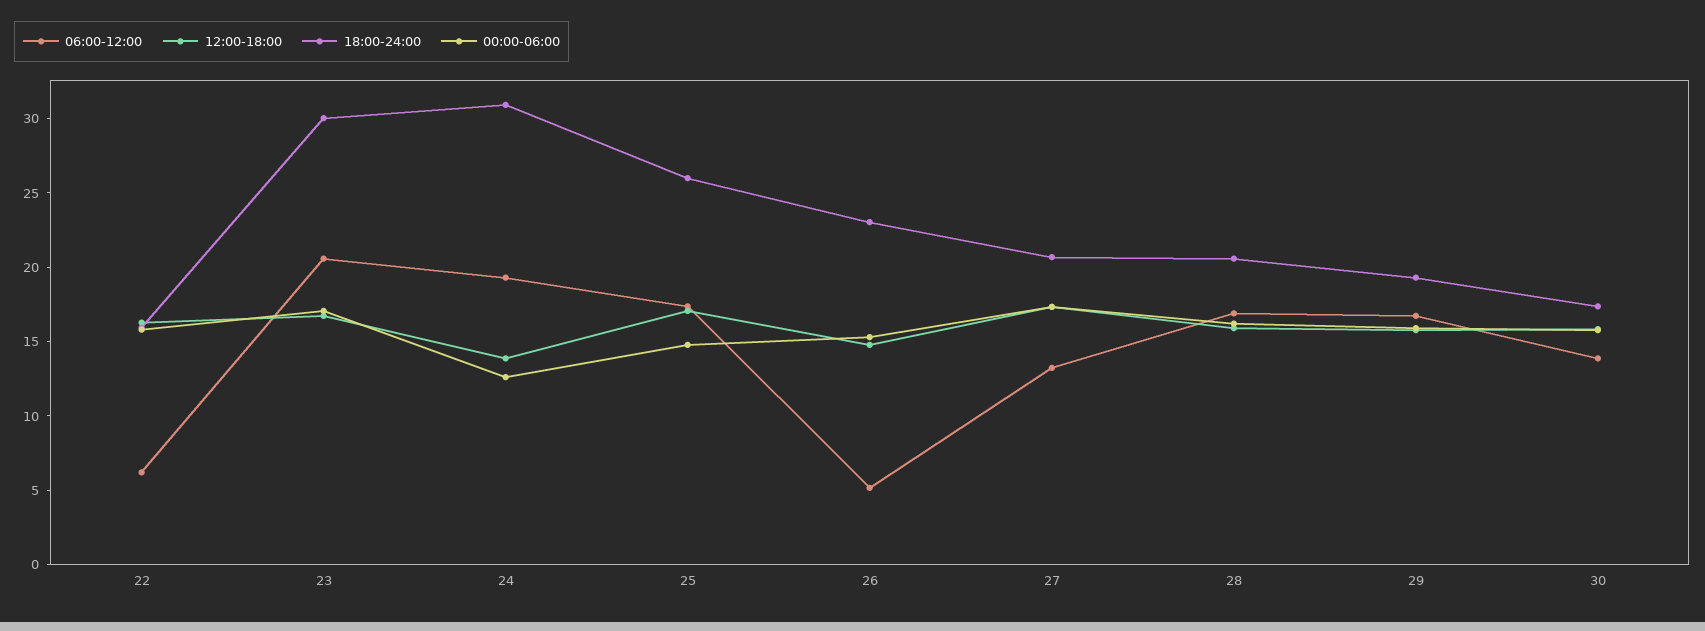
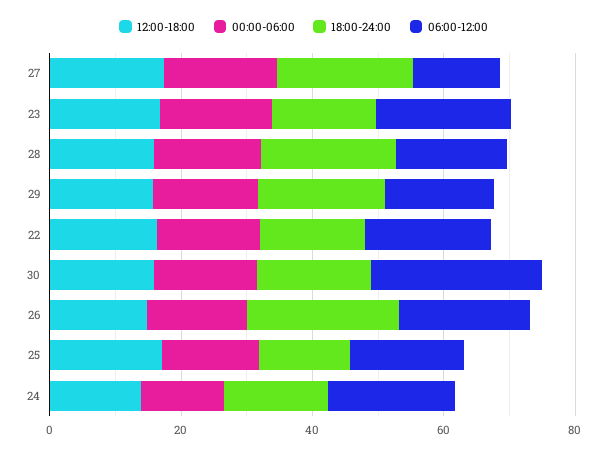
06:00-12:00, 22: 6 -> 20
18:00-24:00, 23: 30 -> 15
18:00-24:00, 24: 31 -> 15
18:00-24:00, 25: 26 -> 15
06:00-12:00, 26: 5 -> 20
06:00-12:00, 30: 14 -> 25

